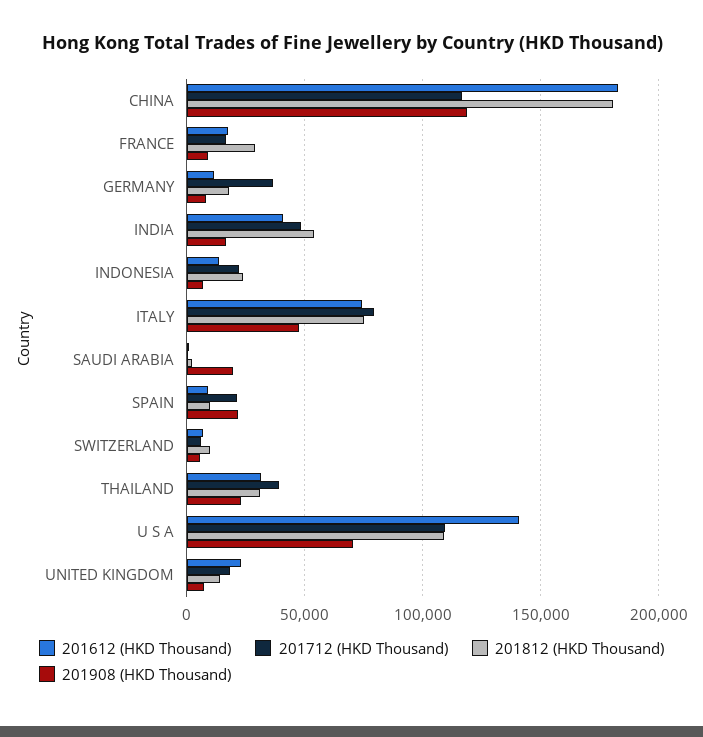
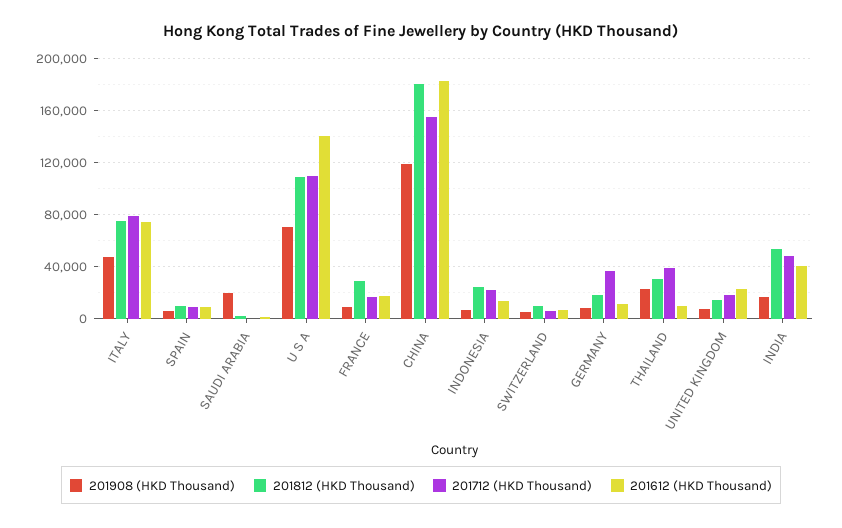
201712 (HKD Thousand), CHINA: 115000 -> 155000
201712 (HKD Thousand), SPAIN: 20000 -> 10000
201908 (HKD Thousand), SPAIN: 20000 -> 5000
201612 (HKD Thousand), THAILAND: 30000 -> 10000

